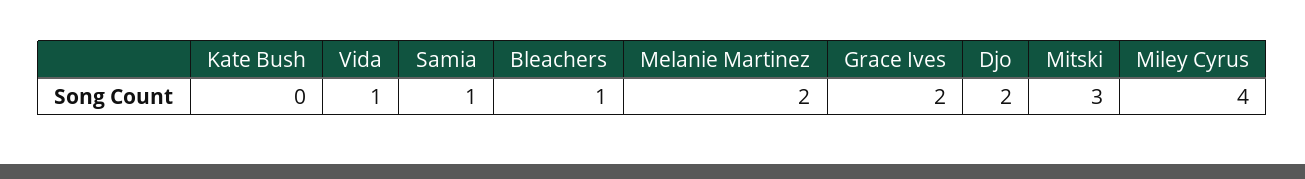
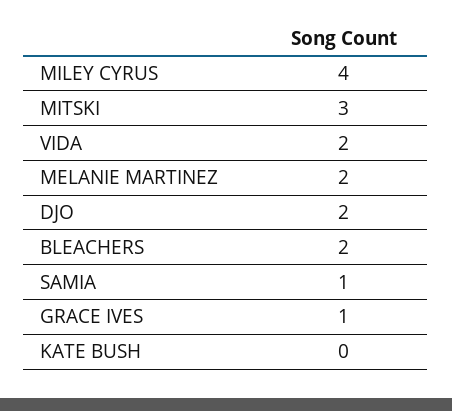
Vida: 1 -> 2
Bleachers: 1 -> 2
Grace Ives: 2 -> 1

